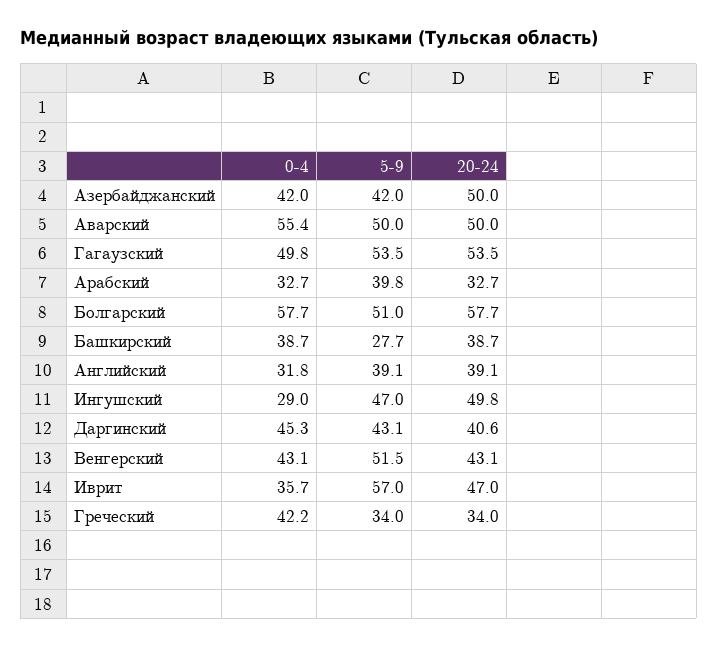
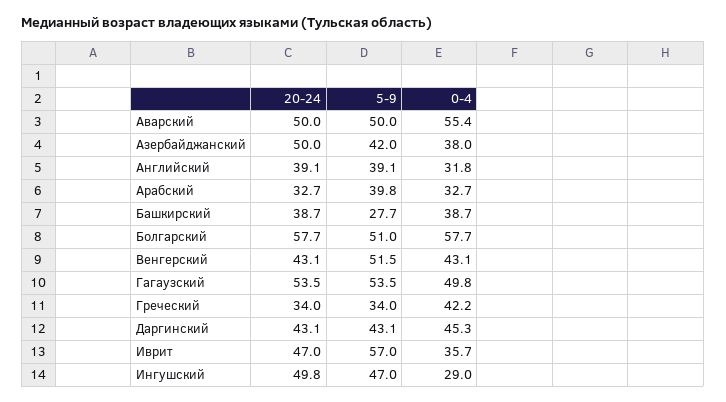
0-4, Азербайджанский: 42 -> 38
20-24, Даргинский: 40.6 -> 43.1

